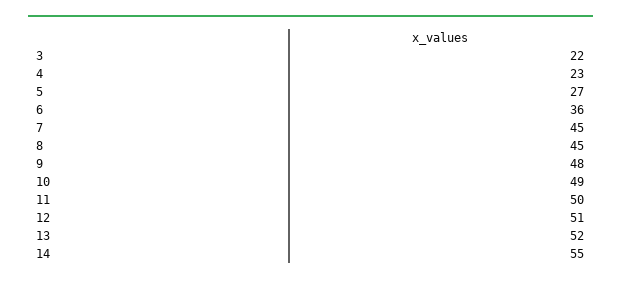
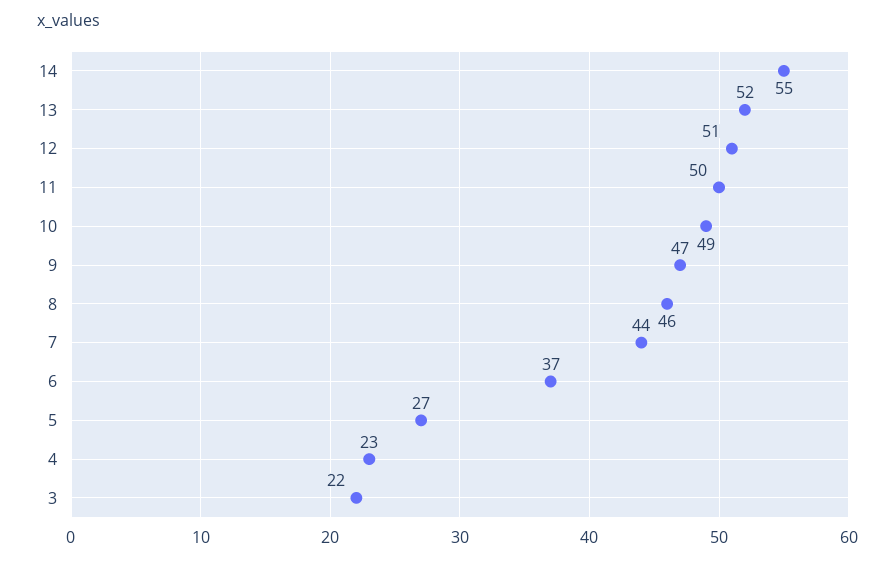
6: 36 -> 37
7: 45 -> 44
8: 45 -> 46
9: 48 -> 47

